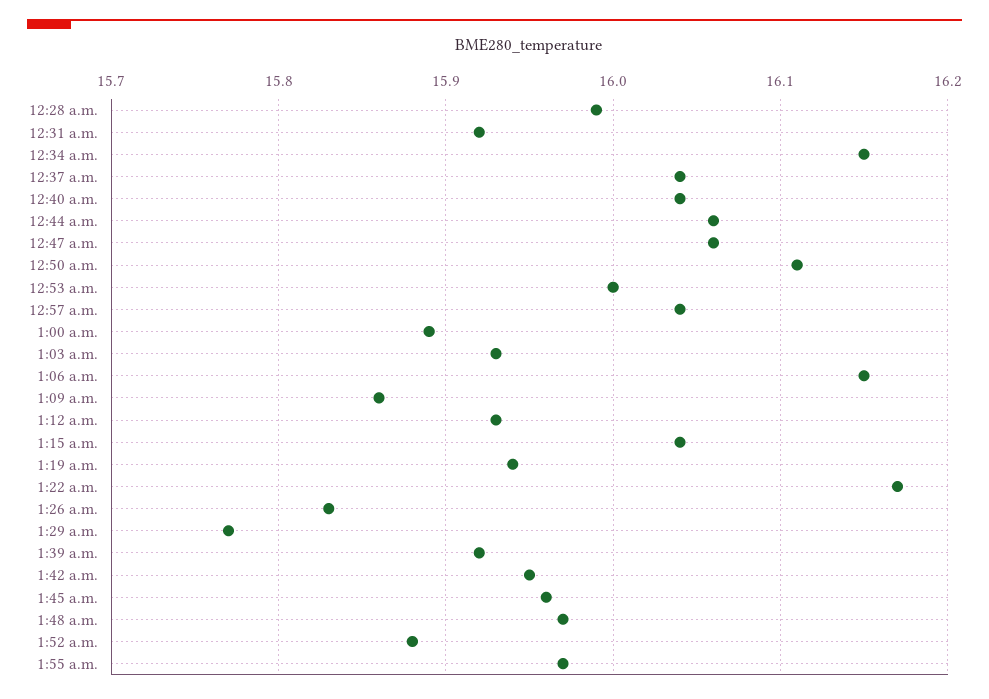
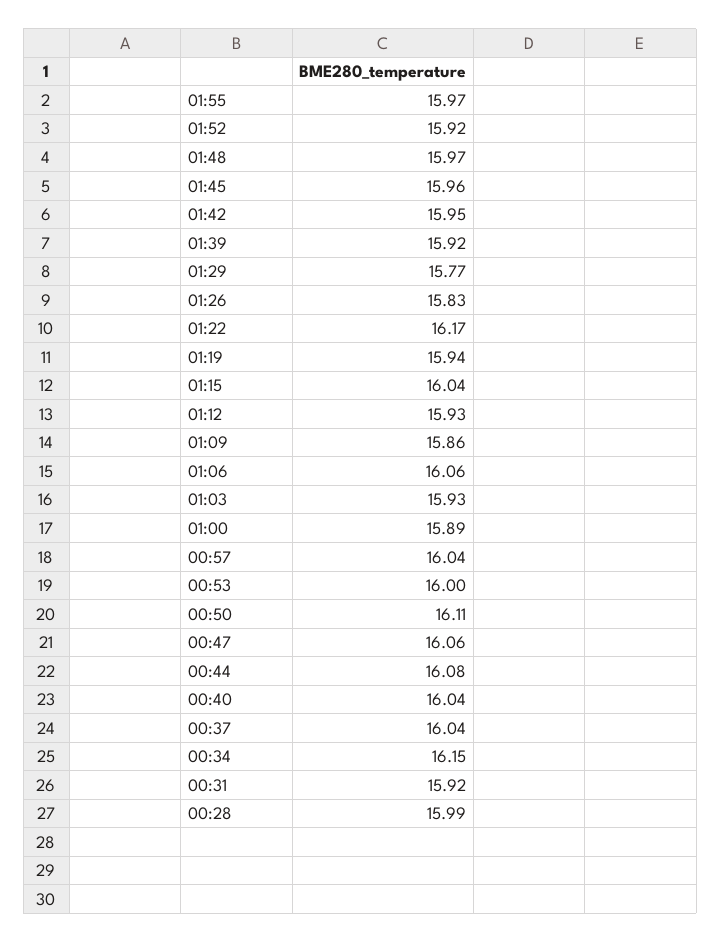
12:44 a.m.: 16.06 -> 16.08
1:06 a.m.: 16.15 -> 16.06
1:52 a.m.: 15.88 -> 15.92

